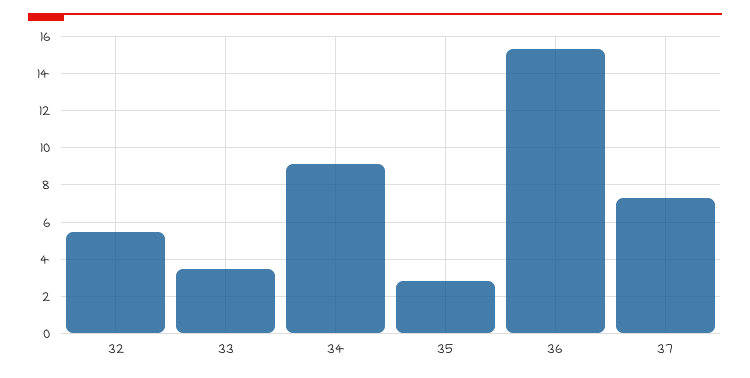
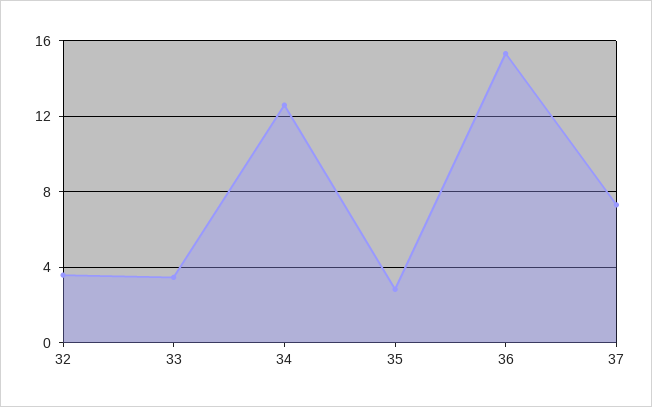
32: 5.5 -> 3.5
34: 9 -> 12.5

